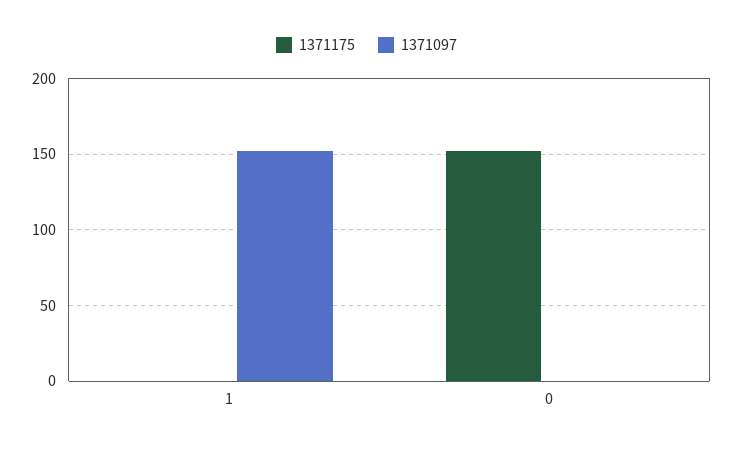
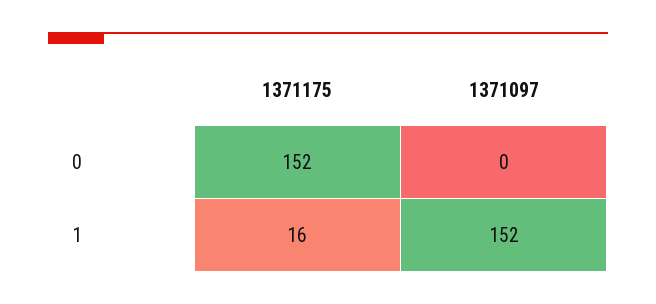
1371175, 1: 0 -> 16

